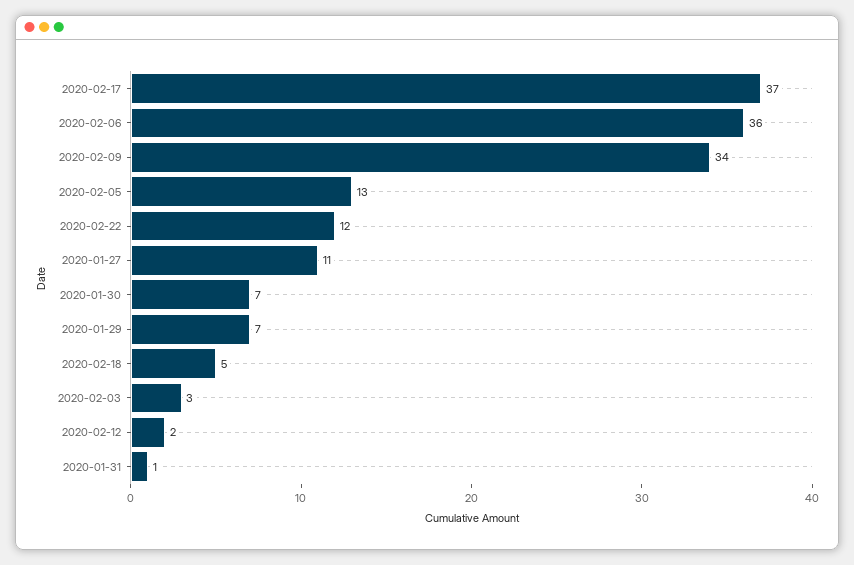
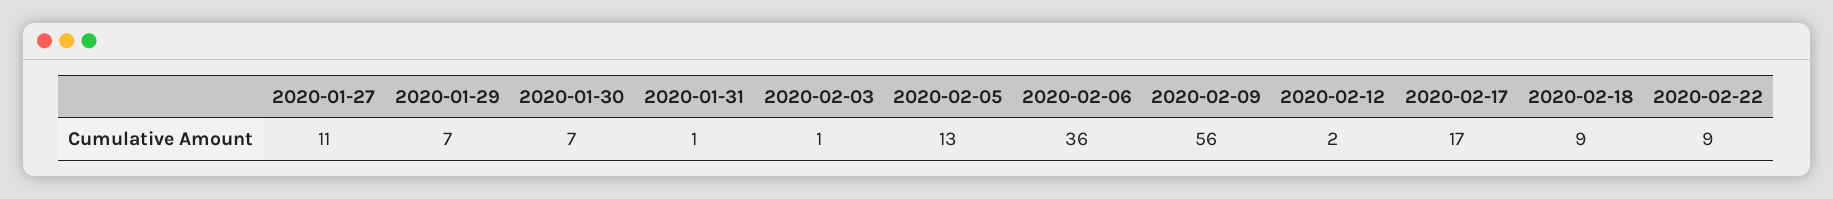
2020-02-17: 37 -> 17
2020-02-09: 34 -> 56
2020-02-22: 12 -> 9
2020-02-18: 5 -> 9
2020-02-03: 3 -> 1

